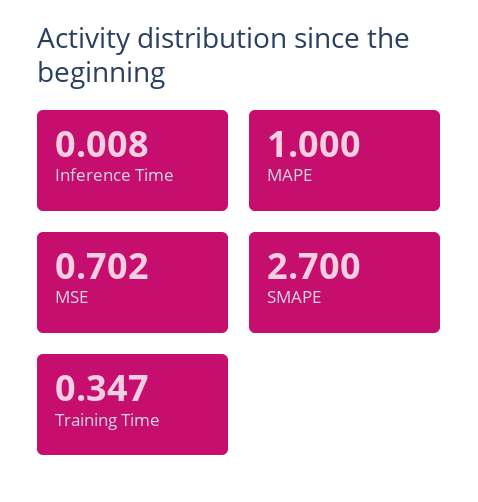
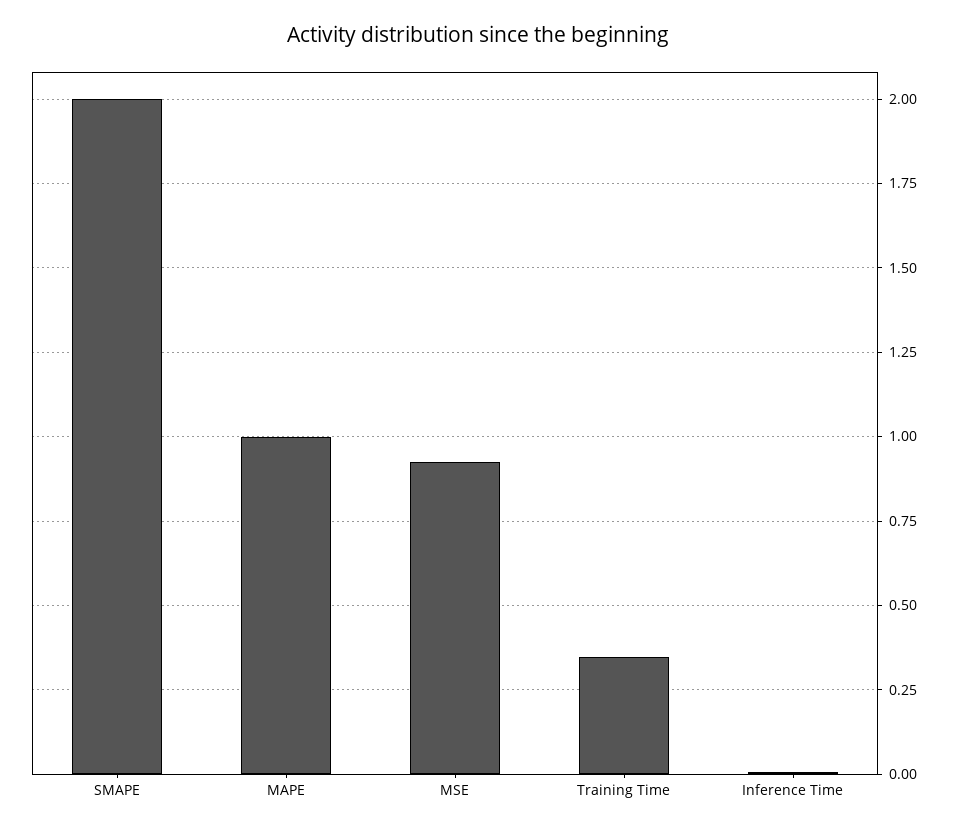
MSE: 0.702 -> 0.925
SMAPE: 2.7 -> 2

